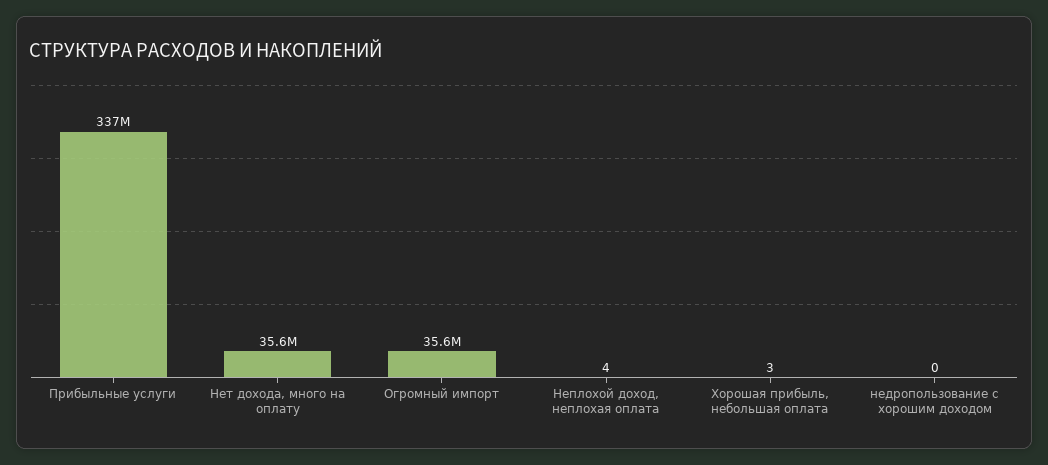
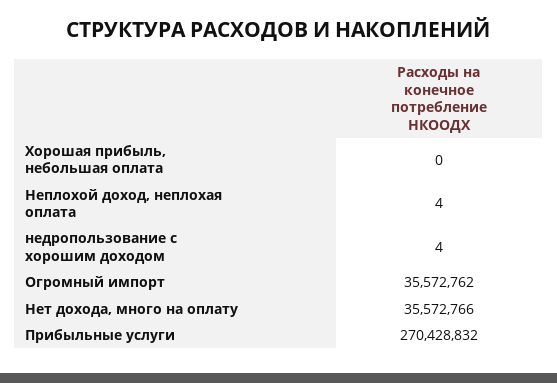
Прибыльные услуги: 337000000 -> 270428832
Хорошая прибыль, небольшая оплата: 3 -> 0
недропользование с хорошим доходом: 0 -> 4

